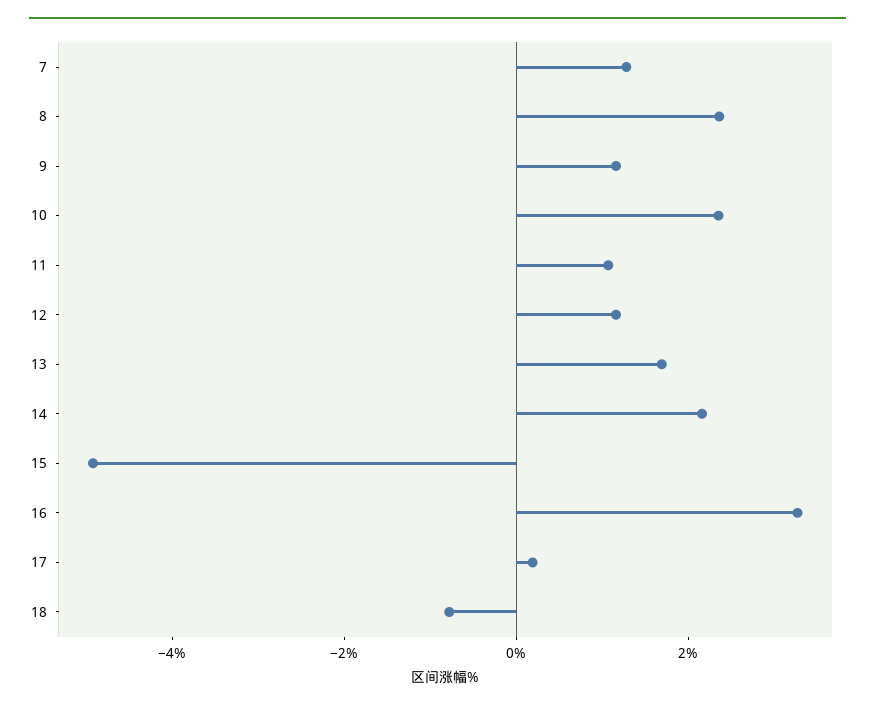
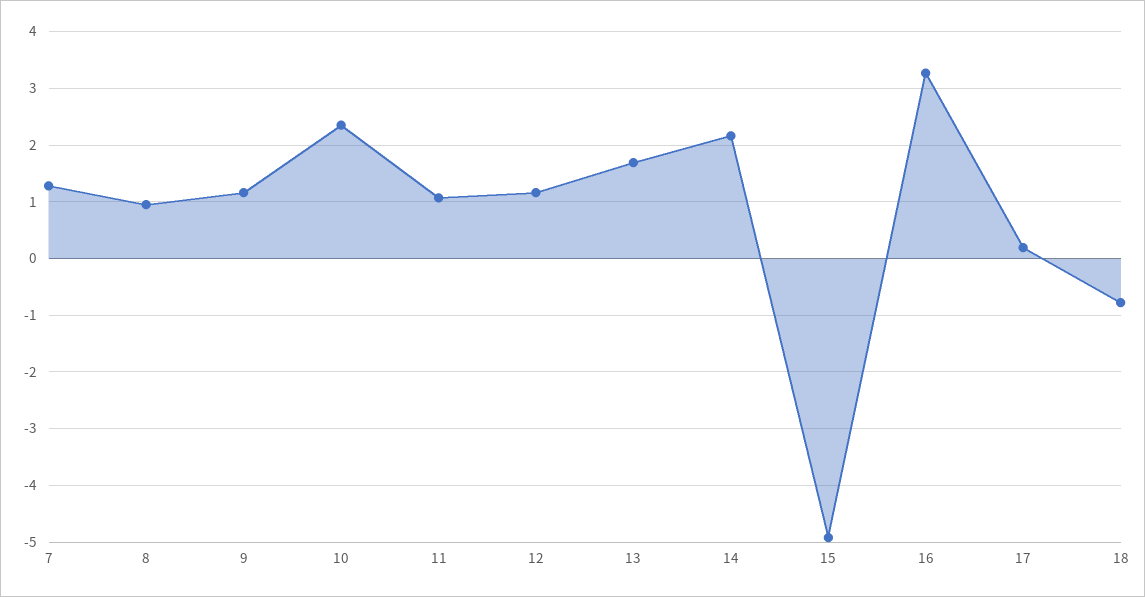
8: 2.5 -> 1

